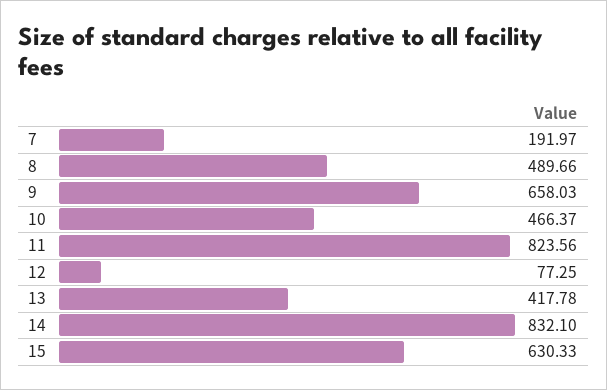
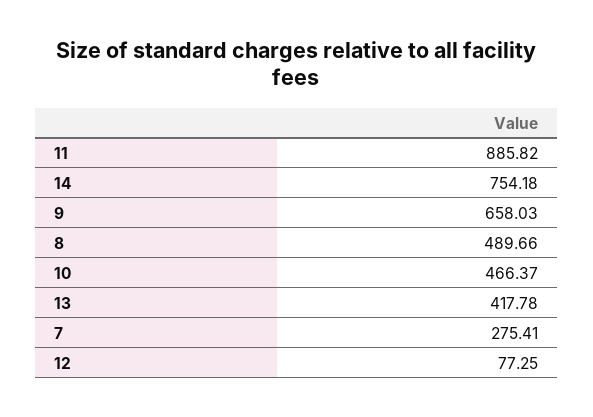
7: 191.97 -> 275.41
11: 823.56 -> 885.82
14: 832.1 -> 754.18
15: 630.33 -> none

